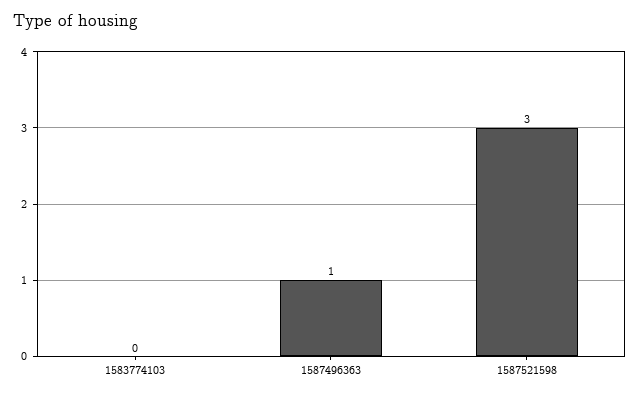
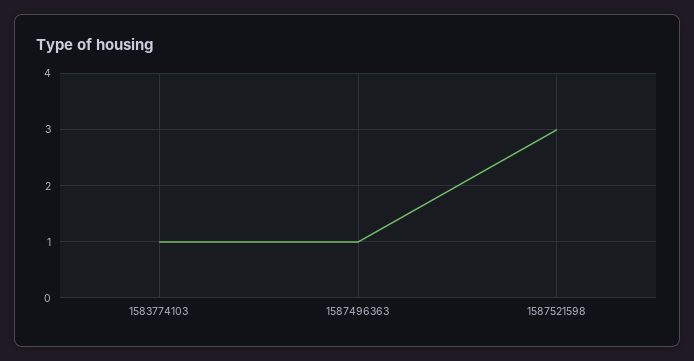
1583774103: 0 -> 1

